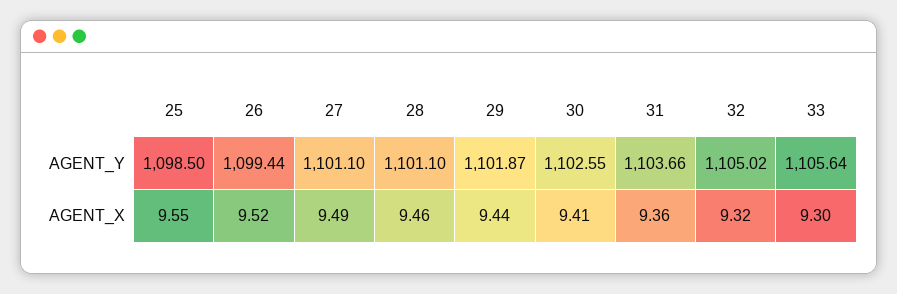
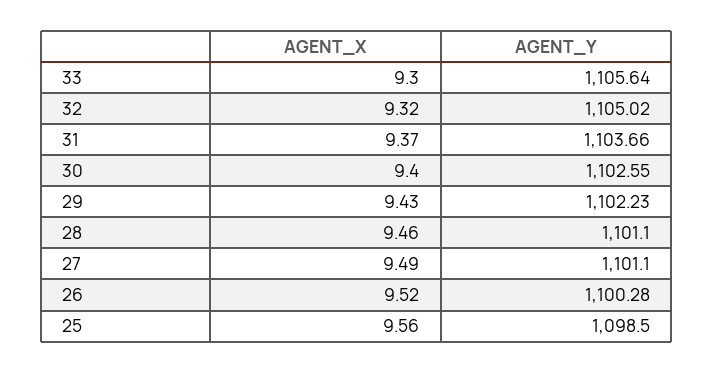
26, AGENT_Y: 1099.44 -> 1100.28
29, AGENT_Y: 1101.87 -> 1102.23
25, AGENT_X: 9.55 -> 9.56
29, AGENT_X: 9.44 -> 9.43
30, AGENT_X: 9.41 -> 9.4
31, AGENT_X: 9.36 -> 9.37

